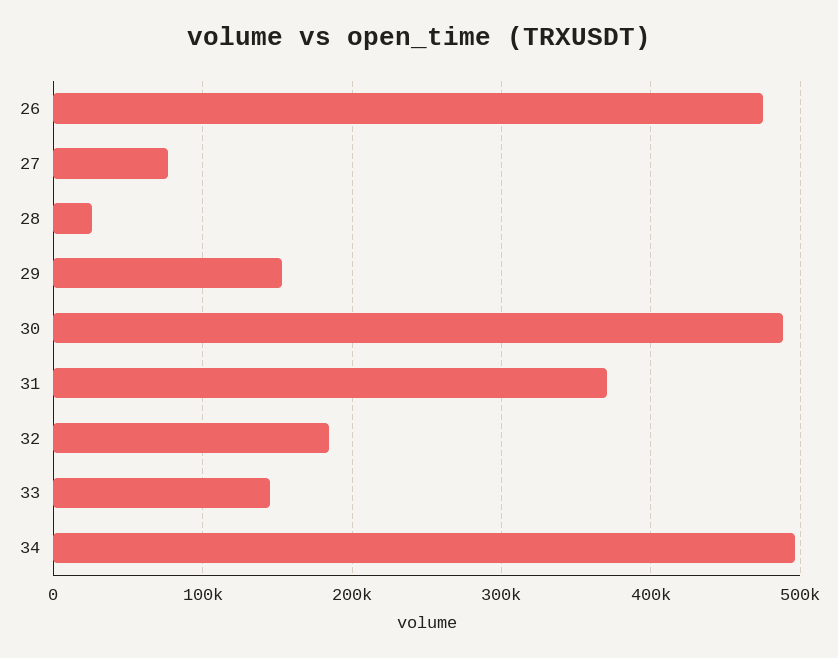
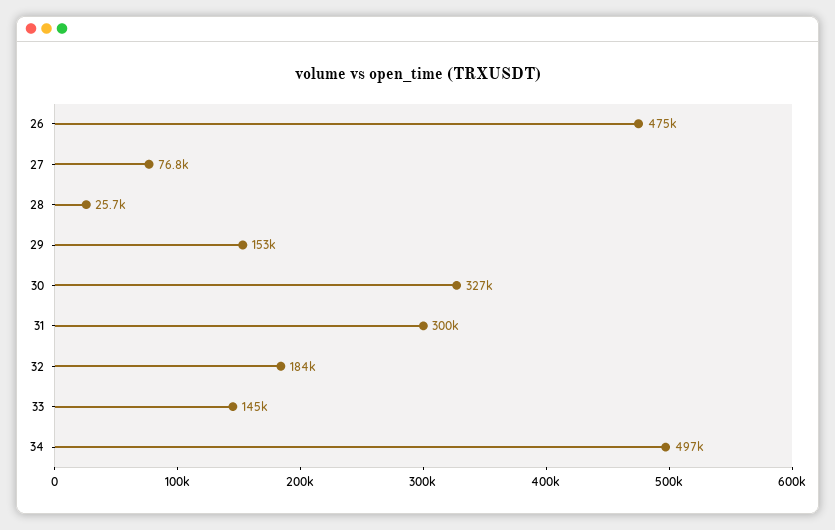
30: 490000 -> 327000
31: 370000 -> 300000

